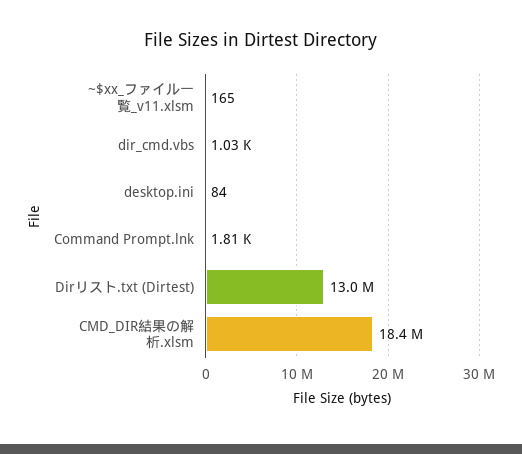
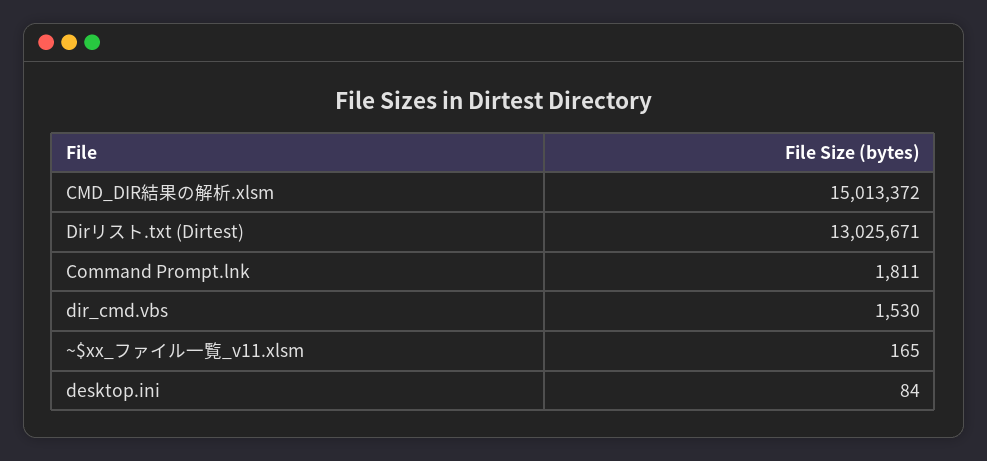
dir_cmd.vbs: 1030 -> 1530
CMD_DIR結果の解析.xlsm: 18400000 -> 15013372

